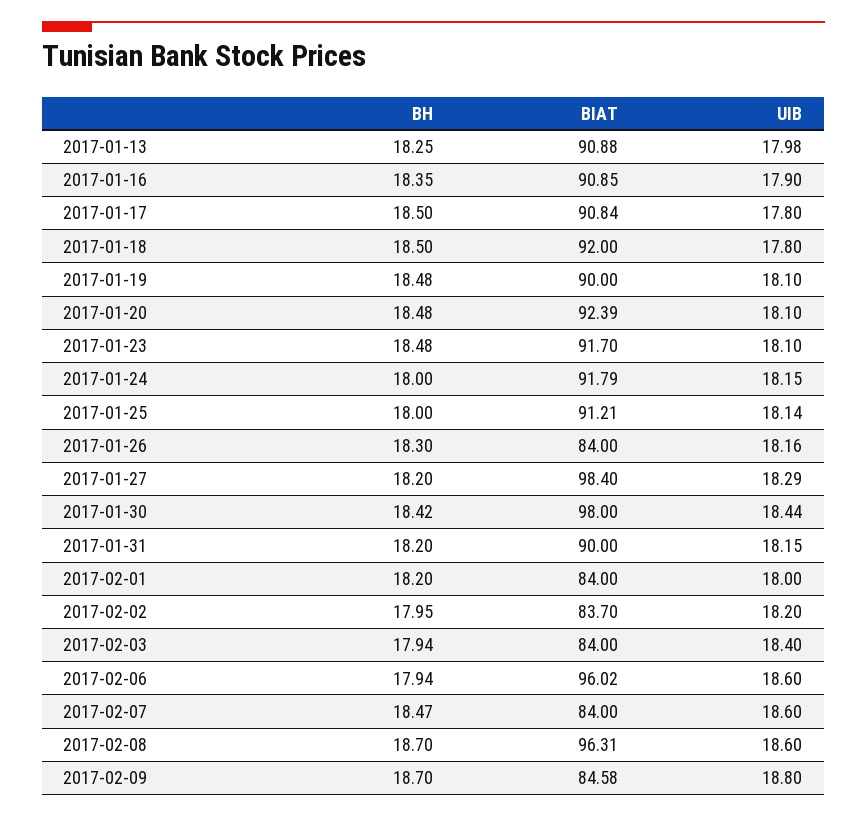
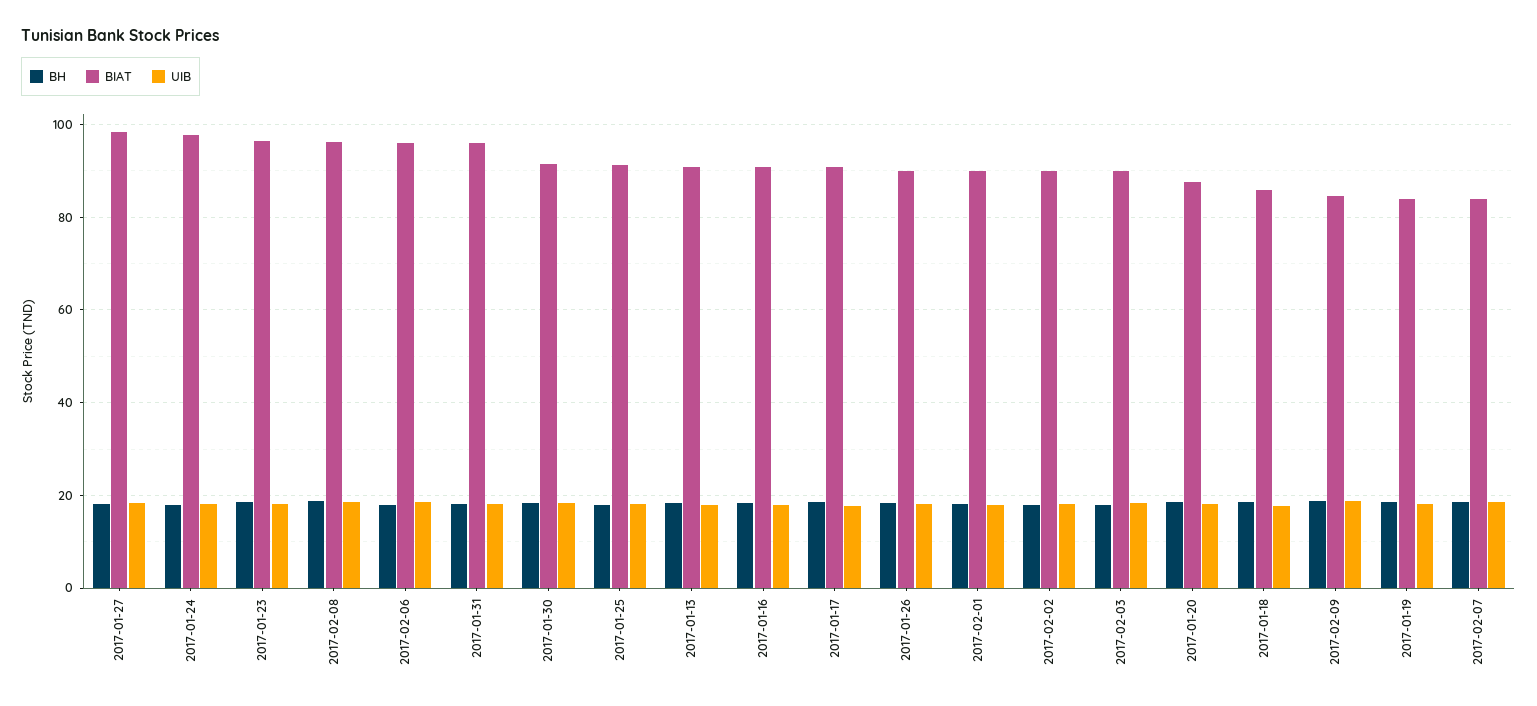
BIAT, 2017-01-18: 92 -> 86
BIAT, 2017-01-19: 90 -> 84
BIAT, 2017-01-20: 92.39 -> 88
BIAT, 2017-01-23: 91.7 -> 96
BIAT, 2017-01-24: 91.79 -> 98
BIAT, 2017-01-26: 84 -> 90
BIAT, 2017-01-30: 98 -> 92
BIAT, 2017-01-31: 90 -> 96
BIAT, 2017-02-01: 84 -> 90
BIAT, 2017-02-02: 83.7 -> 90
BIAT, 2017-02-03: 84 -> 90

